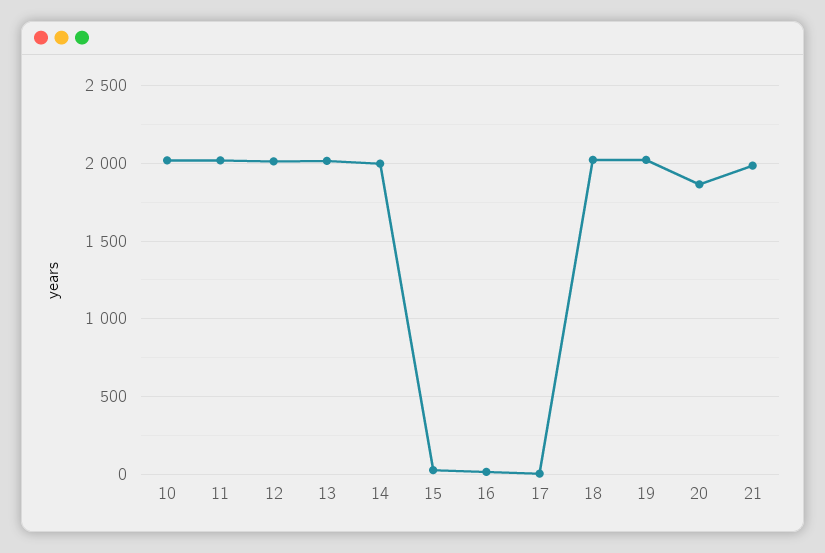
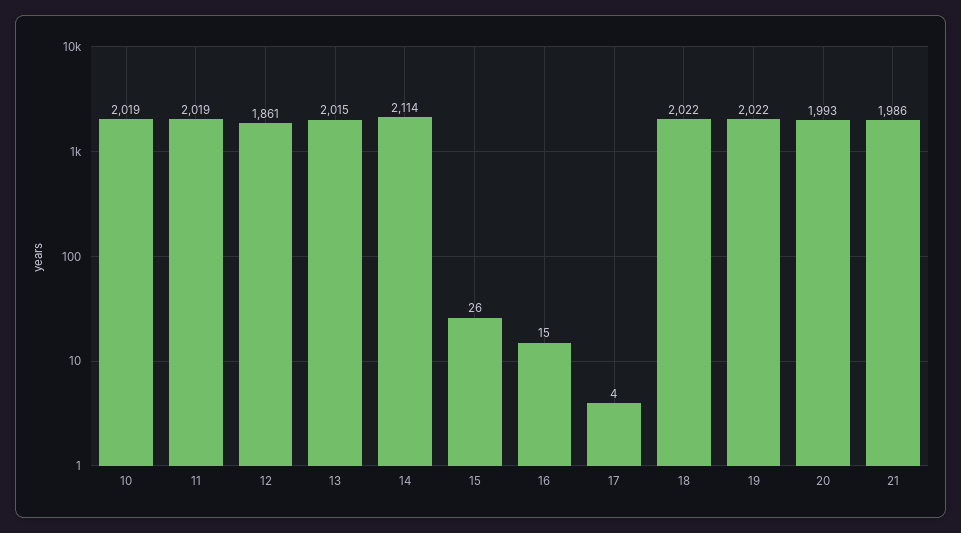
12: 2000 -> 1861
14: 2000 -> 2114
20: 1850 -> 1993

